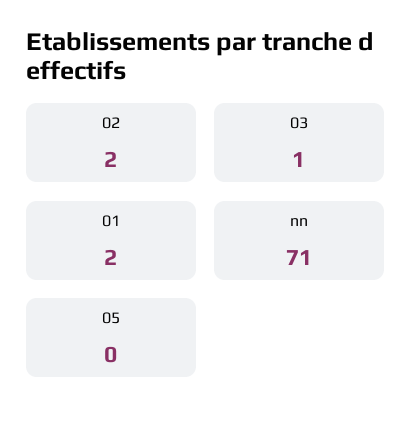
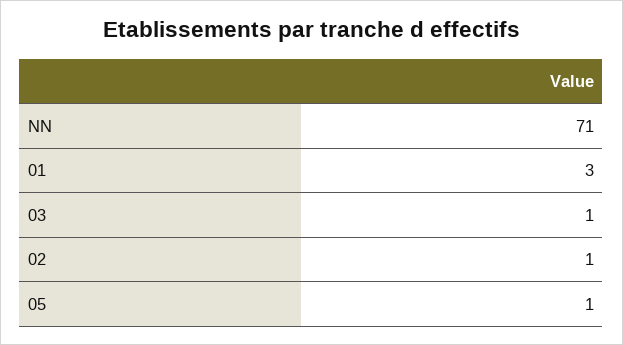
02: 2 -> 1
01: 2 -> 3
05: 0 -> 1

